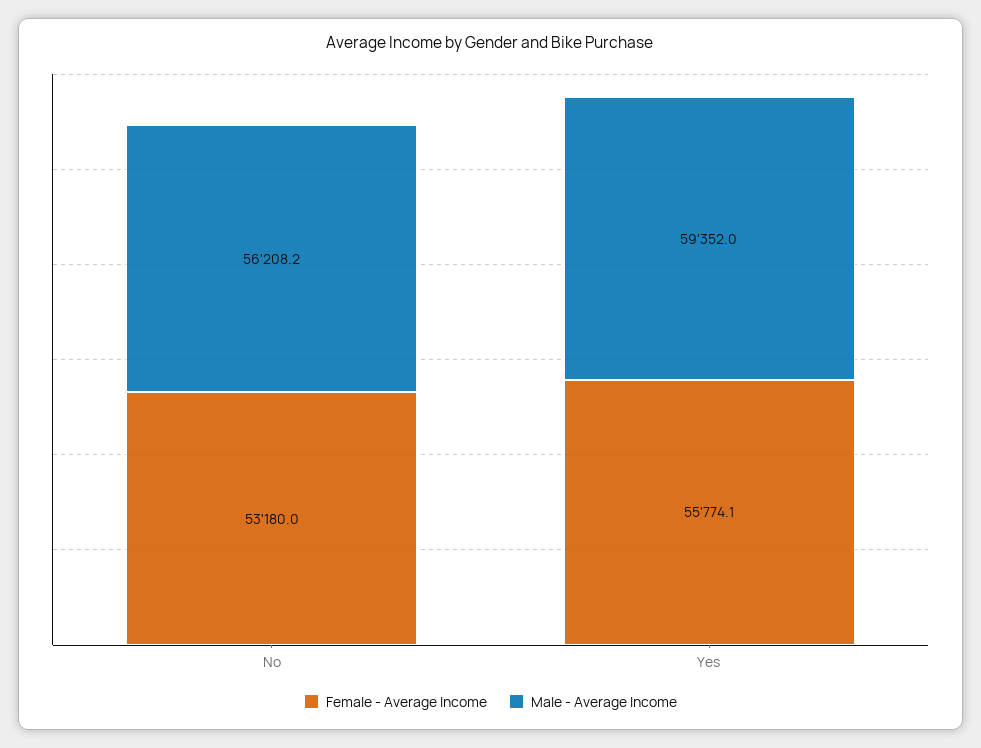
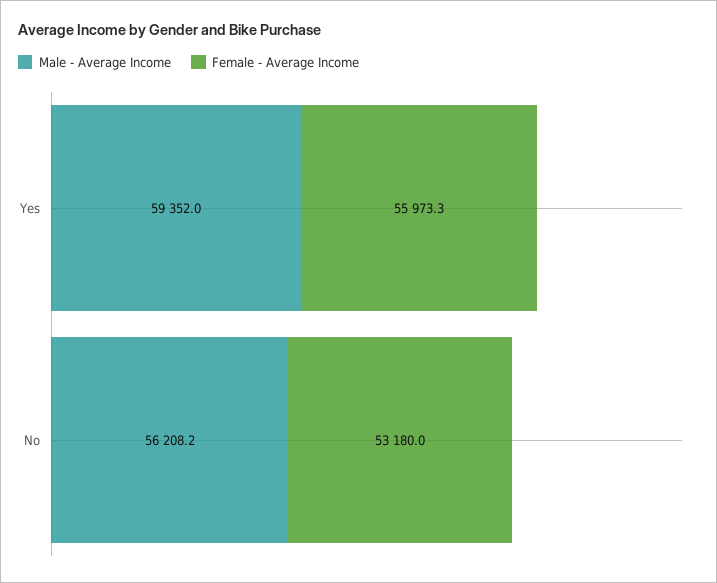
Female - Average Income, Yes: 55774.1 -> 55973.3

